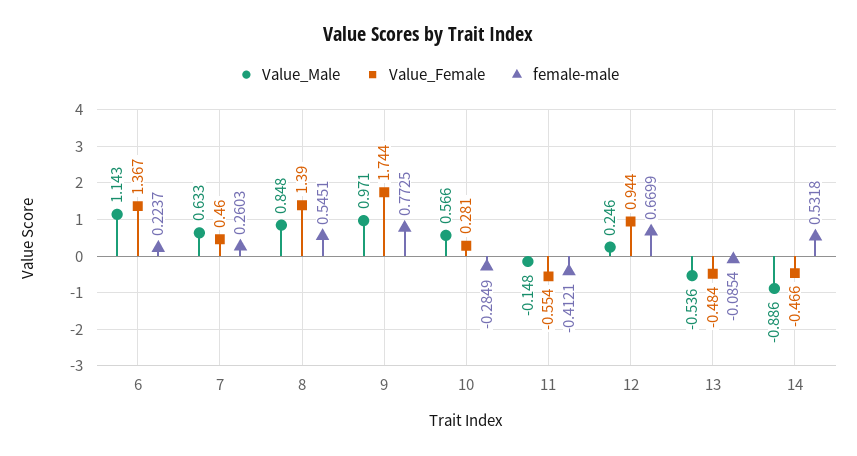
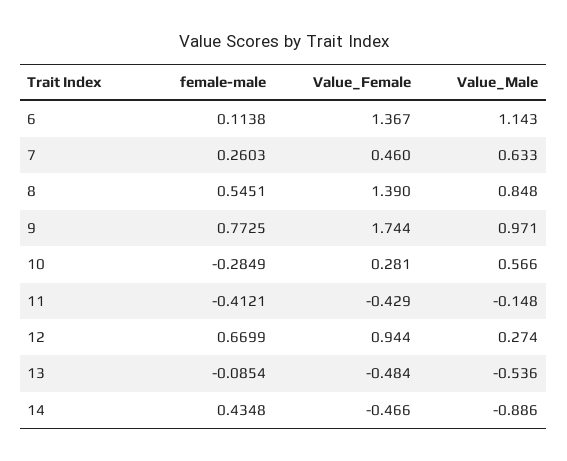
female-male, 6: 0.2237 -> 0.1138
Value_Female, 11: -0.554 -> -0.429
Value_Male, 12: 0.246 -> 0.274
female-male, 14: 0.5318 -> 0.4348

